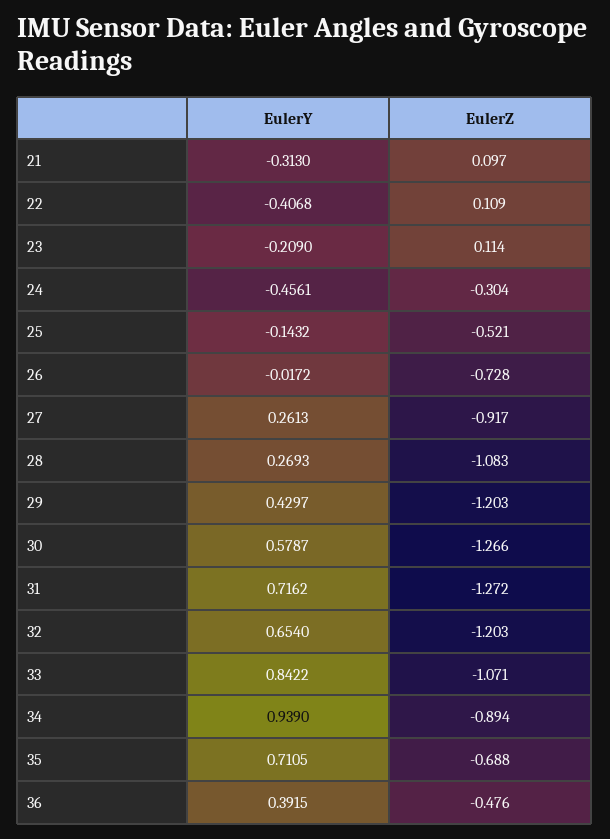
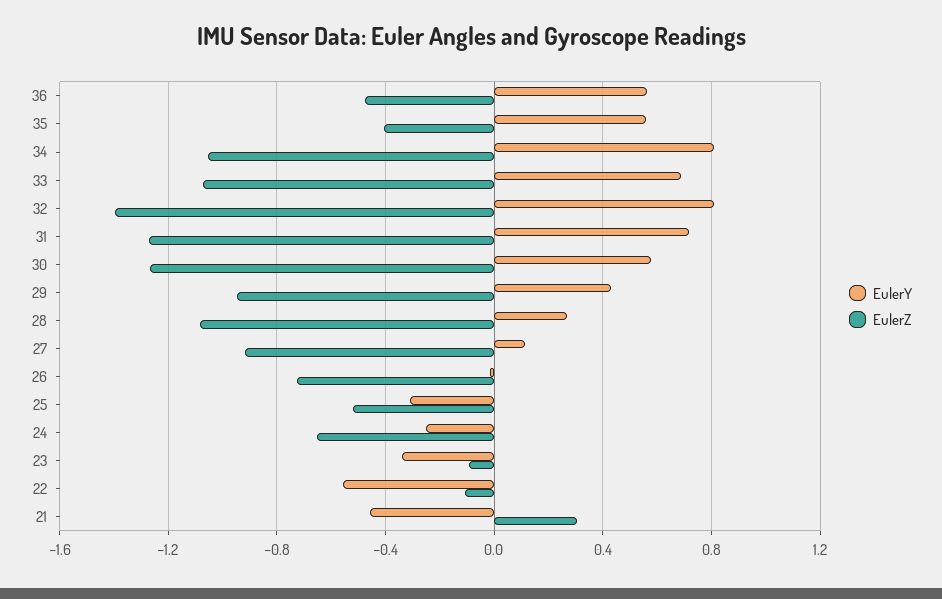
EulerY, 21: -0.313 -> -0.45
EulerZ, 21: 0.097 -> 0.3
EulerY, 22: -0.4068 -> -0.55
EulerZ, 22: 0.109 -> -0.1
EulerY, 23: -0.209 -> -0.35
EulerZ, 23: 0.114 -> -0.1
EulerY, 24: -0.4561 -> -0.25
EulerZ, 24: -0.304 -> -0.65
EulerY, 25: -0.1432 -> -0.3
EulerY, 27: 0.2613 -> 0.1
EulerZ, 29: -1.203 -> -0.95
EulerY, 32: 0.654 -> 0.8
EulerZ, 32: -1.203 -> -1.4
EulerY, 33: 0.8422 -> 0.7
EulerY, 34: 0.939 -> 0.8
EulerZ, 34: -0.894 -> -1.05
EulerY, 35: 0.7105 -> 0.55
EulerZ, 35: -0.688 -> -0.4
EulerY, 36: 0.3915 -> 0.55

